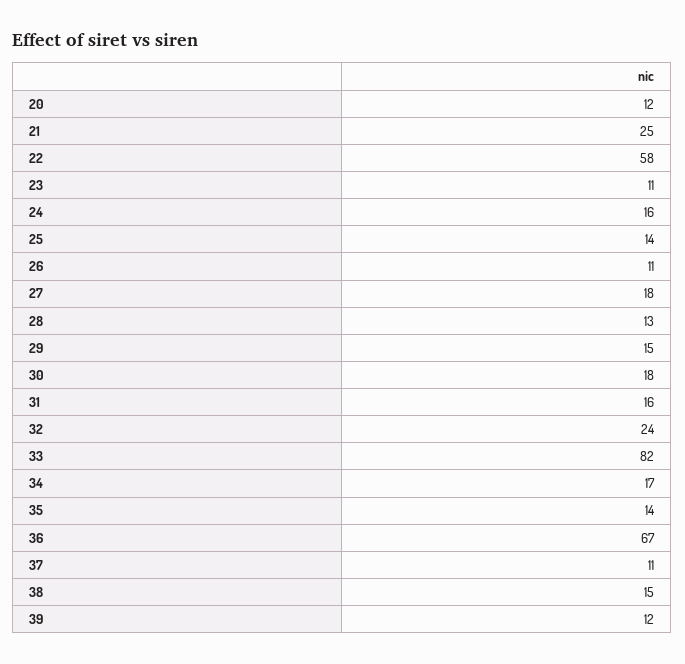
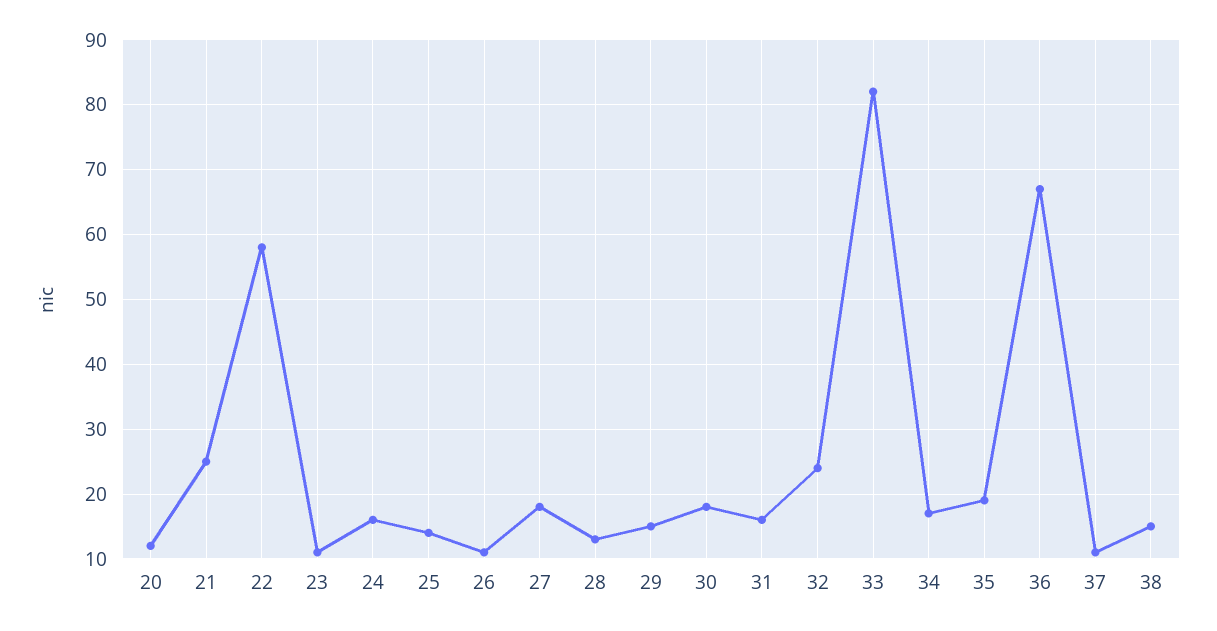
35: 14 -> 19
39: 12 -> none

